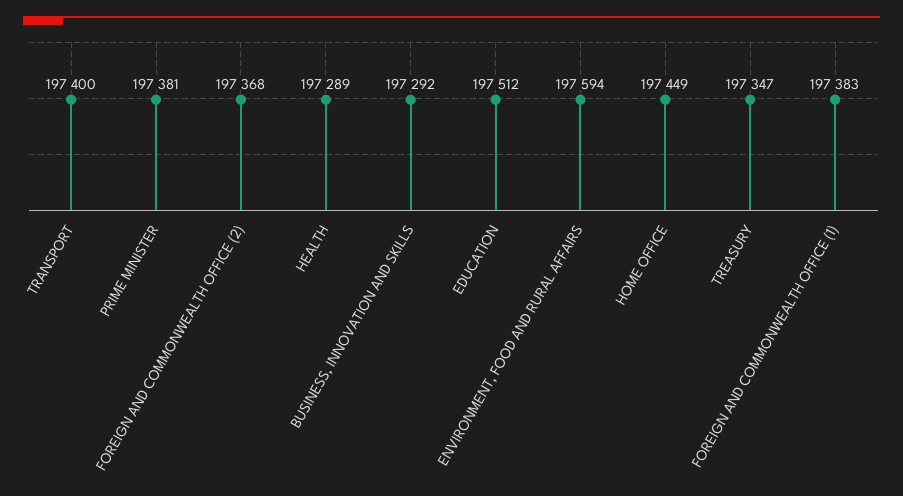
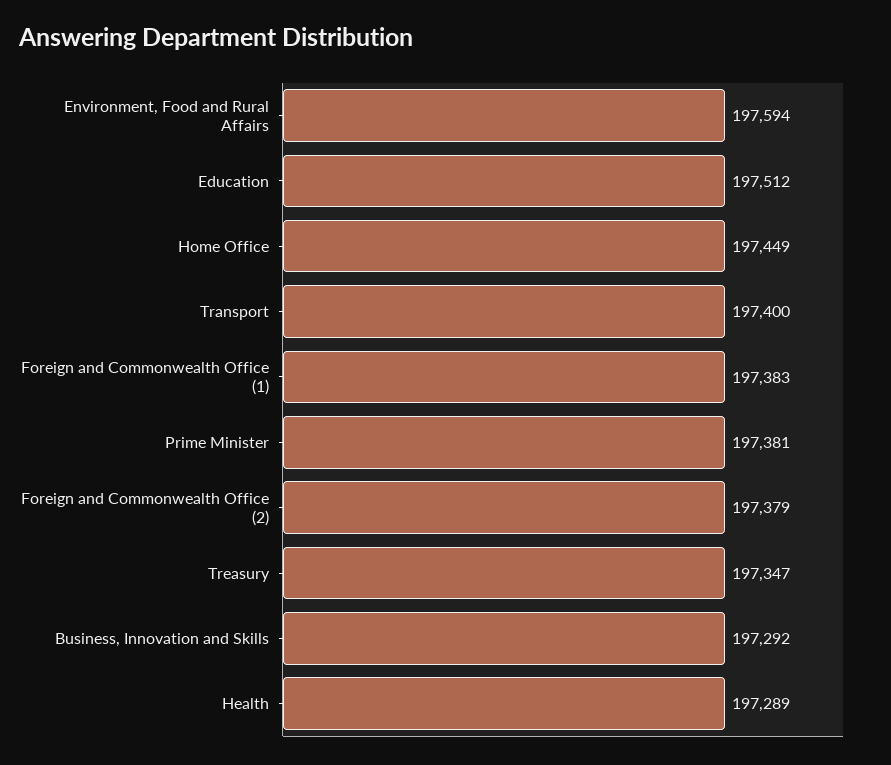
FOREIGN AND COMMONWEALTH OFFICE (2): 197368 -> 197379

